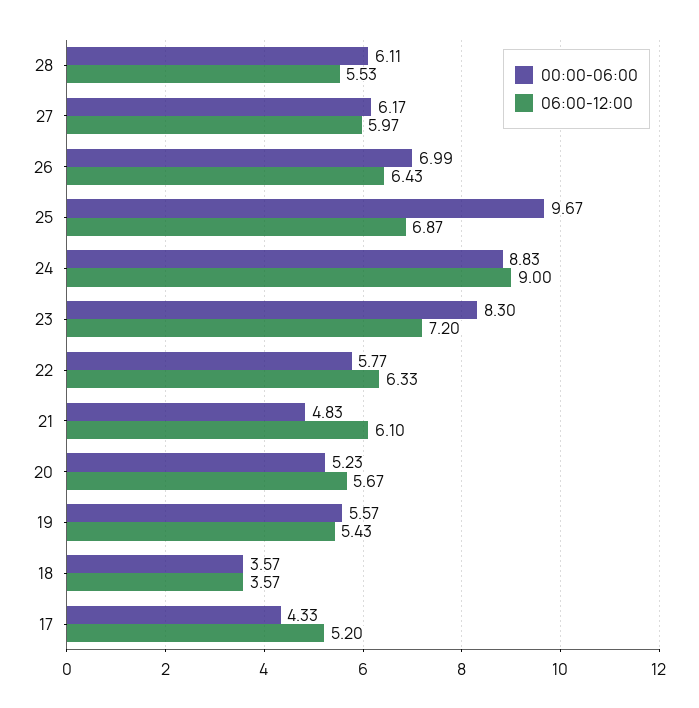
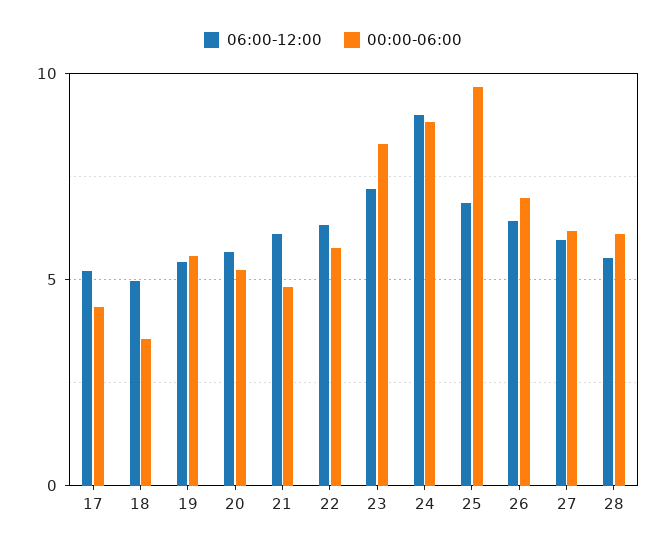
06:00-12:00, 18: 3.57 -> 5

